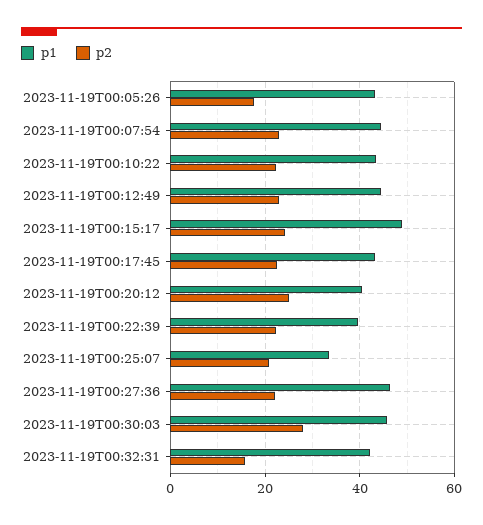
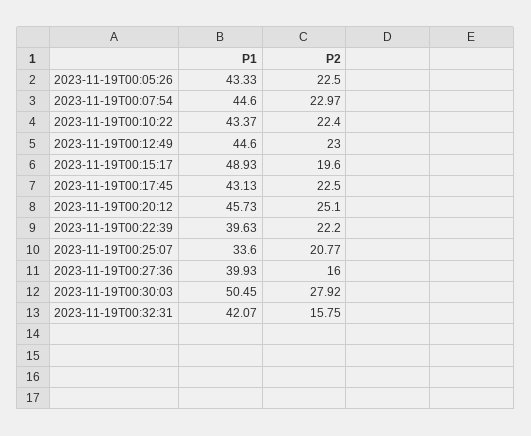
p2, 2023-11-19T00:05:26: 18 -> 22.5
p2, 2023-11-19T00:15:17: 24 -> 19.6
p1, 2023-11-19T00:20:12: 40 -> 45.73
p1, 2023-11-19T00:27:36: 46 -> 39.93
p2, 2023-11-19T00:27:36: 22 -> 16
p1, 2023-11-19T00:30:03: 46 -> 50.45

